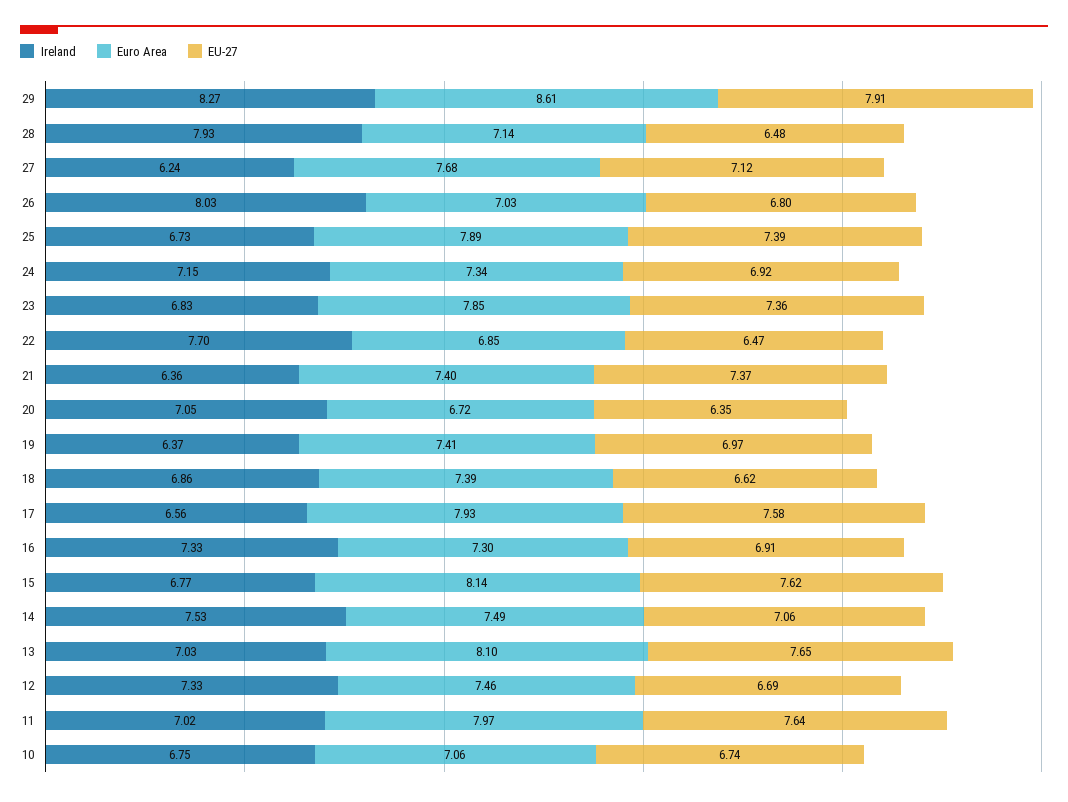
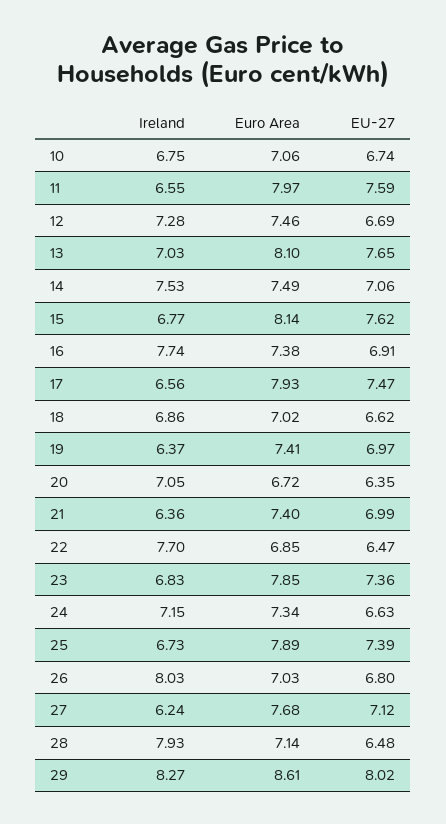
EU-27, 29: 7.91 -> 8.02
EU-27, 24: 6.92 -> 6.63
EU-27, 21: 7.37 -> 6.99
Euro Area, 18: 7.39 -> 7.02
EU-27, 17: 7.58 -> 7.47
Ireland, 16: 7.33 -> 7.74
Euro Area, 16: 7.3 -> 7.38
Ireland, 12: 7.33 -> 7.28
Ireland, 11: 7.02 -> 6.55
EU-27, 11: 7.64 -> 7.59

